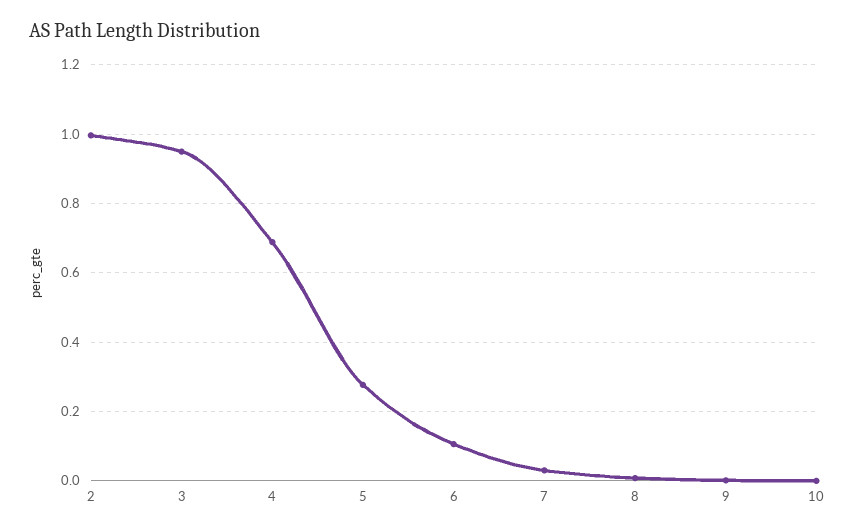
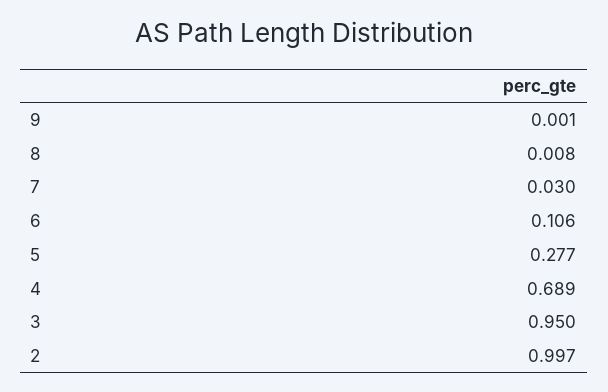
10: 0 -> none

